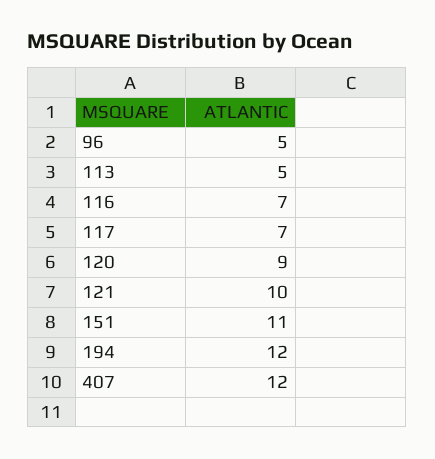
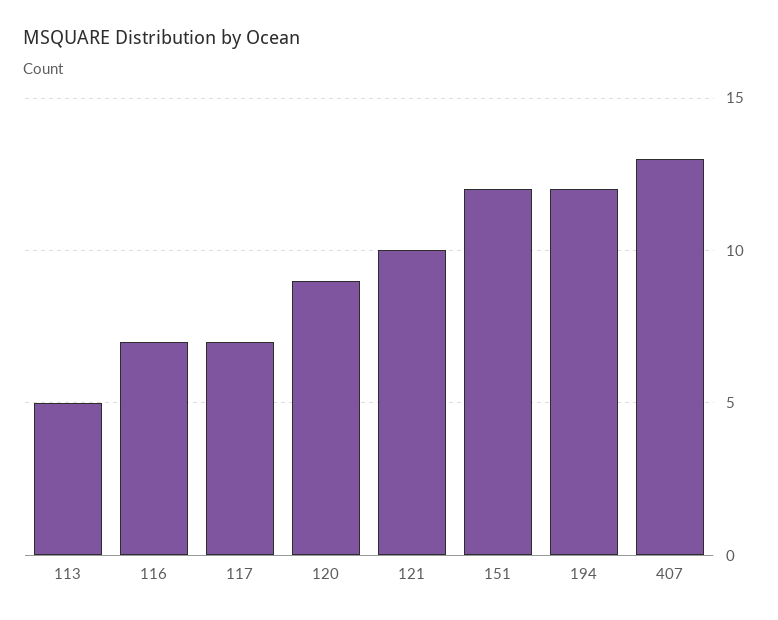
96: 5 -> none
151: 11 -> 12
407: 12 -> 13

